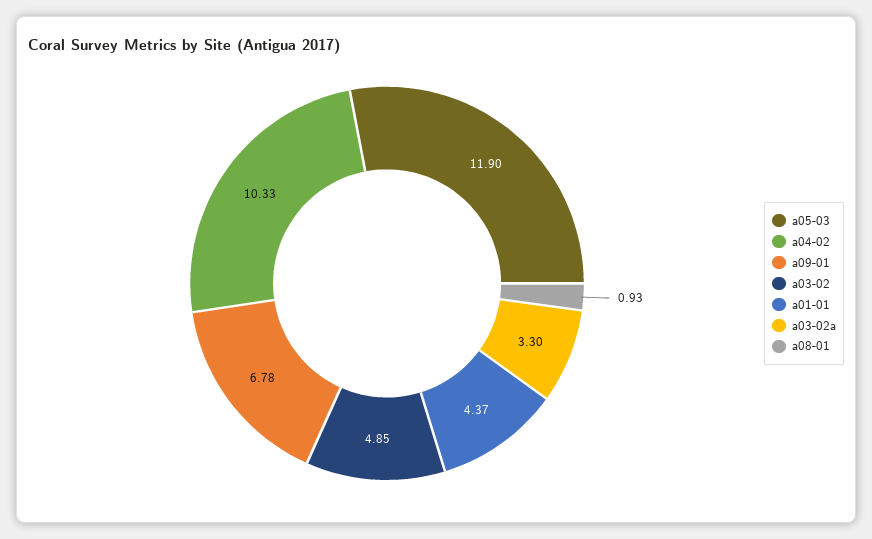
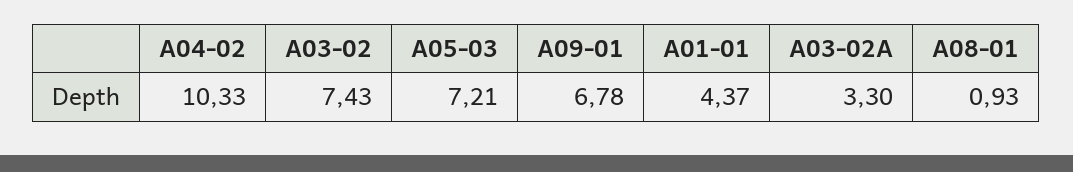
a05-03: 11.9 -> 7.21
a03-02: 4.85 -> 7.43

